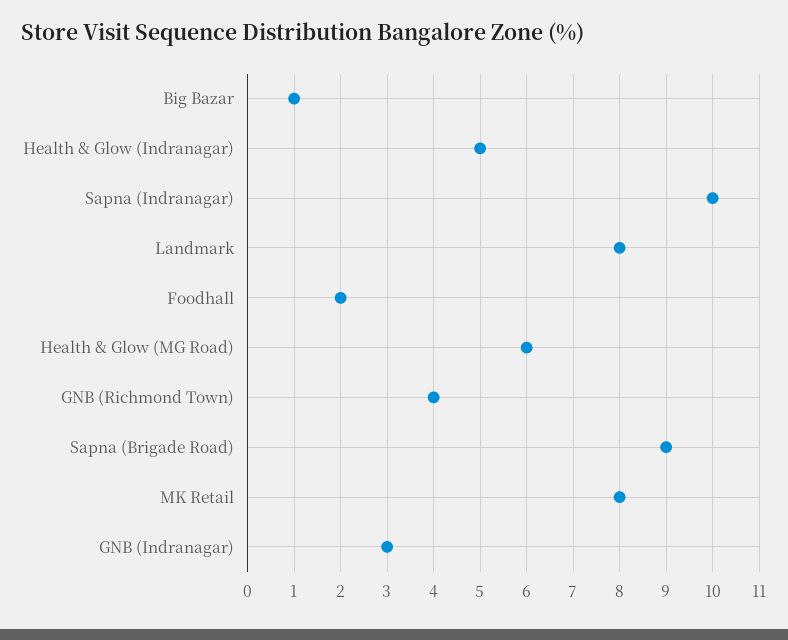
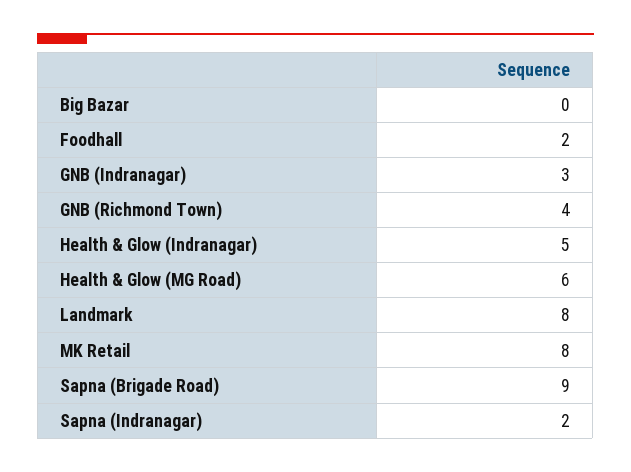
Big Bazar: 1 -> 0
Sapna (Indranagar): 10 -> 2

